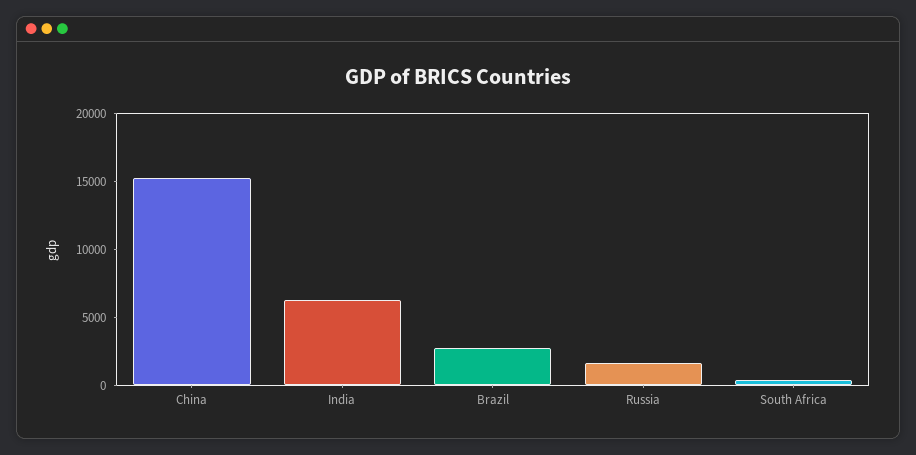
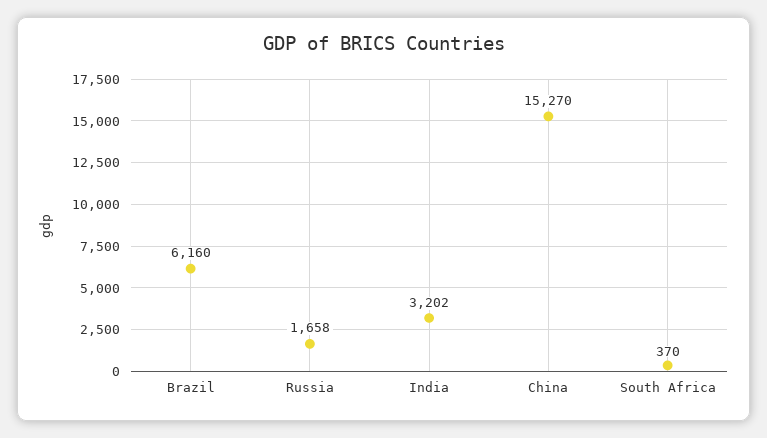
India: 6000 -> 3202
Brazil: 3000 -> 6160

